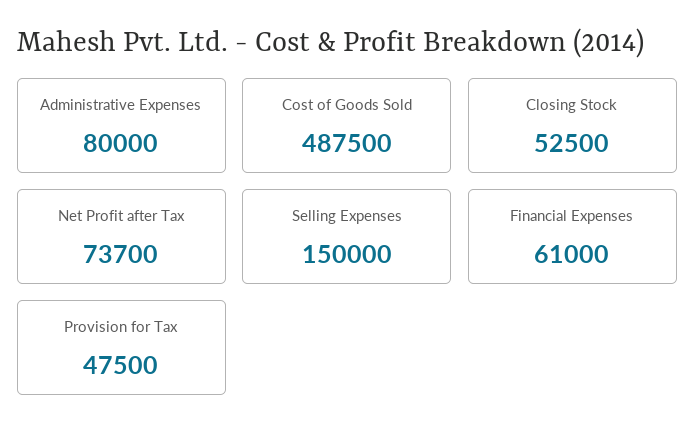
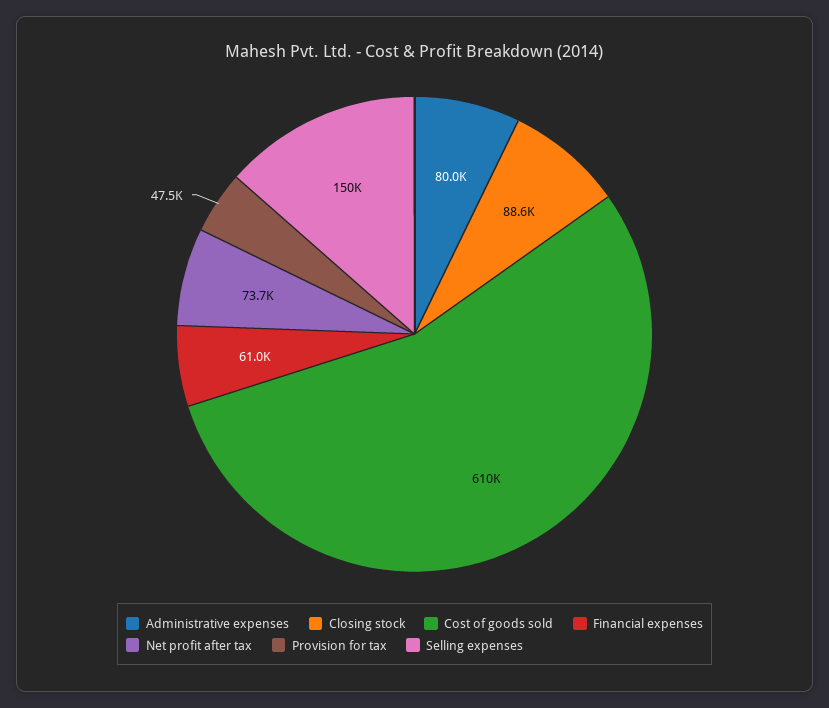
Cost of Goods Sold: 487500 -> 610000
Closing Stock: 52500 -> 88600

